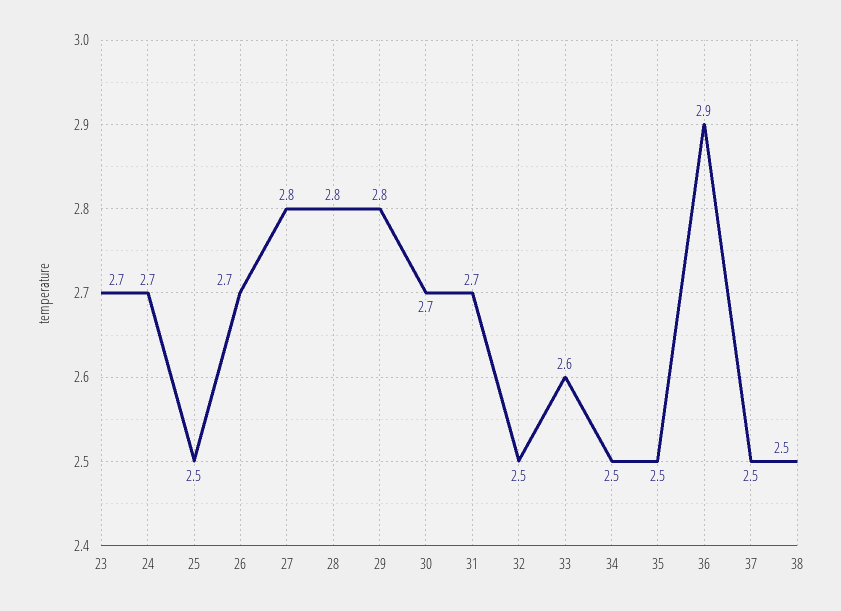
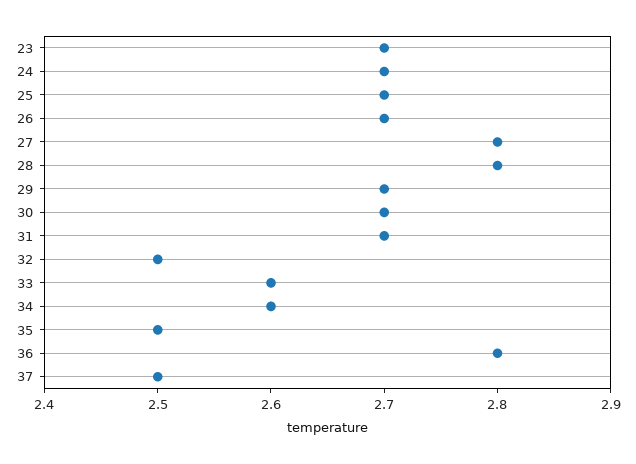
25: 2.5 -> 2.7
29: 2.8 -> 2.7
34: 2.5 -> 2.6
36: 2.9 -> 2.8
38: 2.5 -> none

